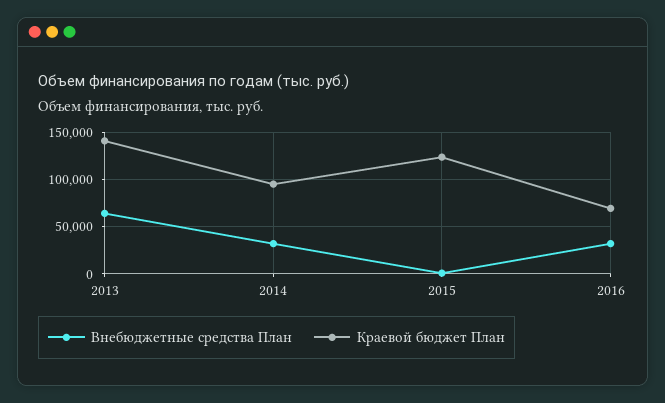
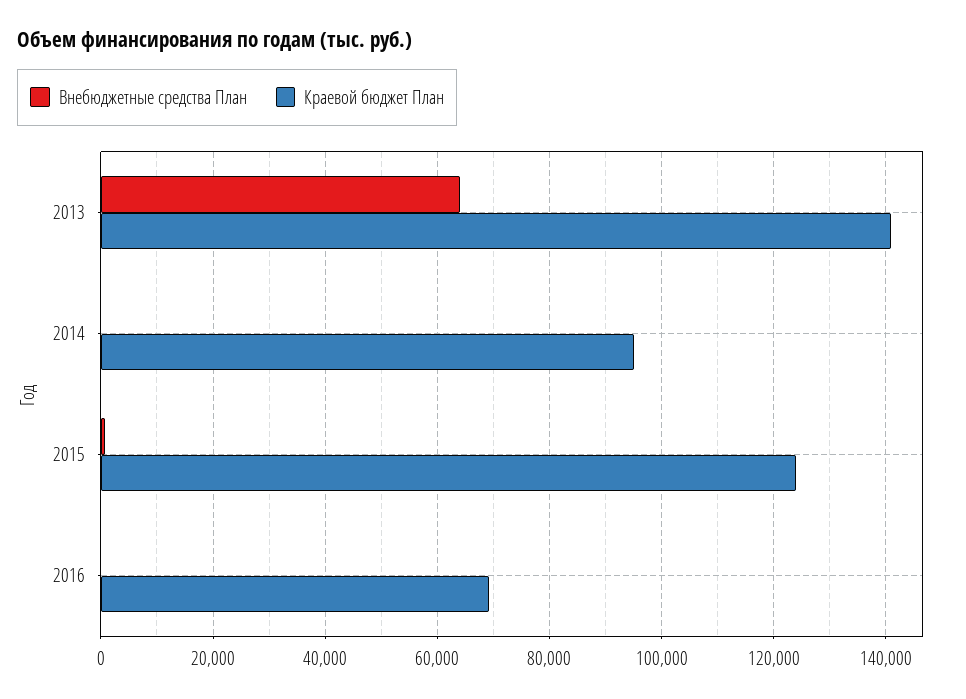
Внебюджетные средства План, 2014: 30000 -> 0
Внебюджетные средства План, 2016: 30000 -> 0

